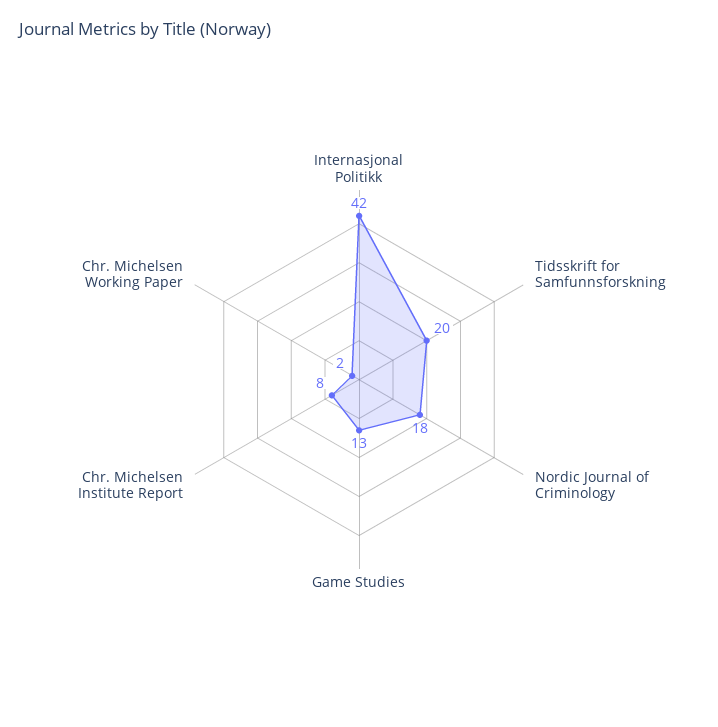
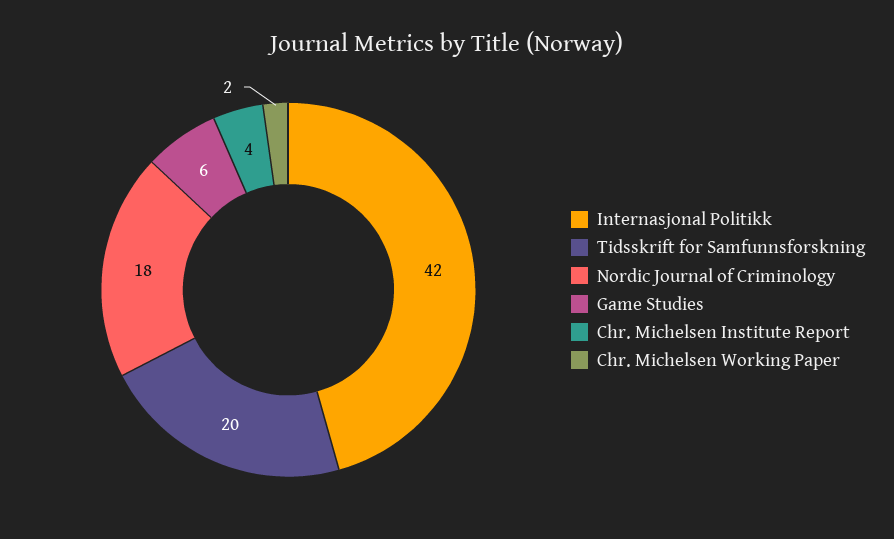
Game Studies: 13 -> 6
Chr. Michelsen Institute Report: 8 -> 4

